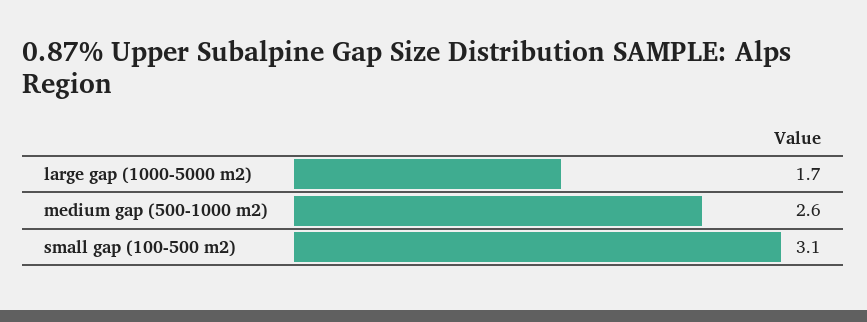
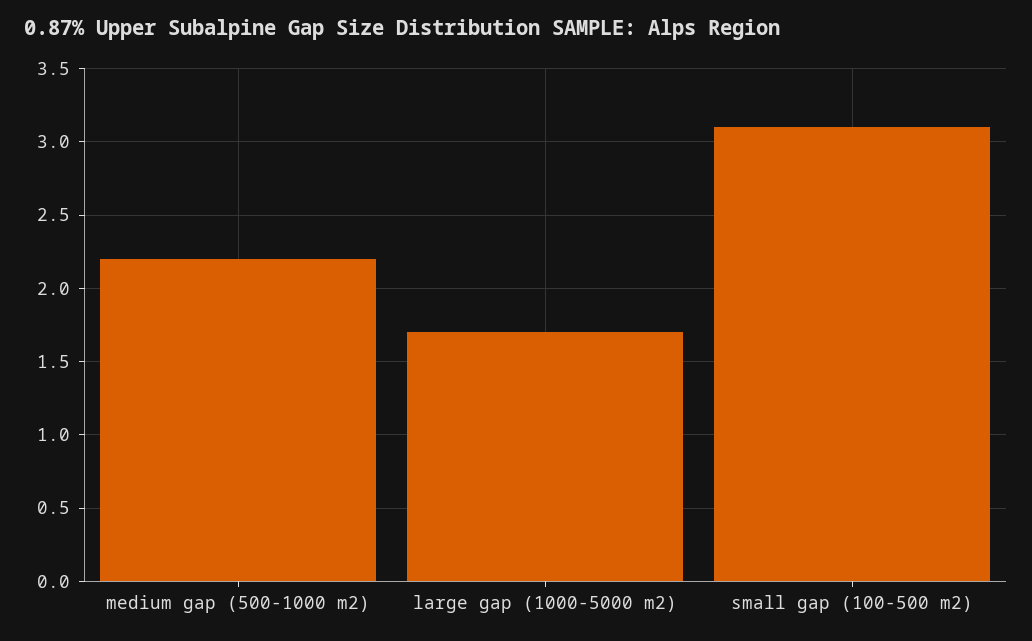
medium gap (500-1000 m2): 2.6 -> 2.2

